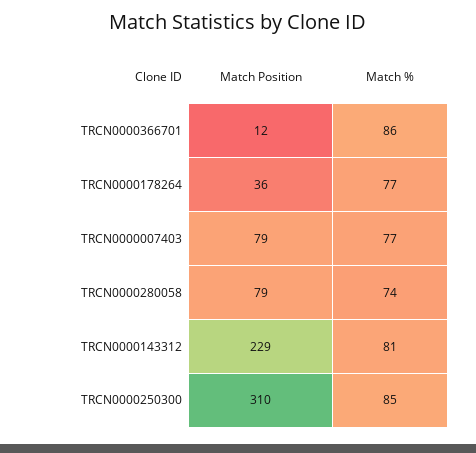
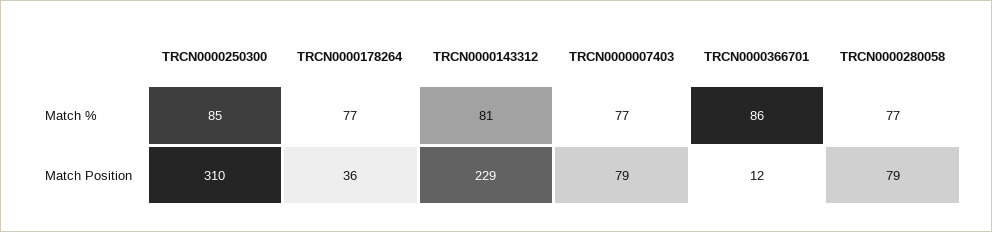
Match %, TRCN0000280058: 74 -> 77

